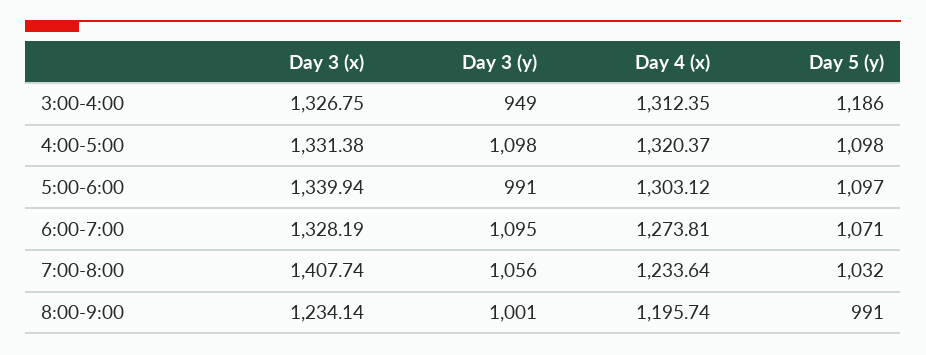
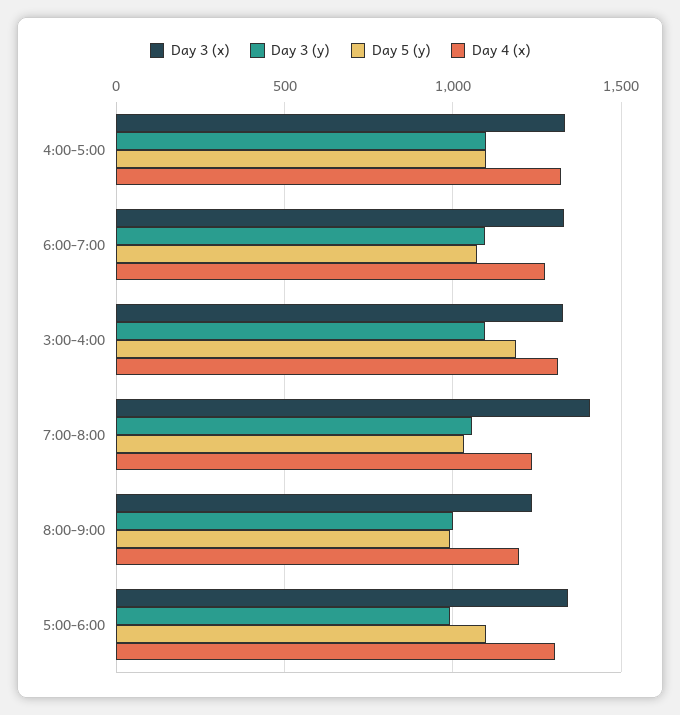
Day 3 (y), 3:00-4:00: 949 -> 1100

